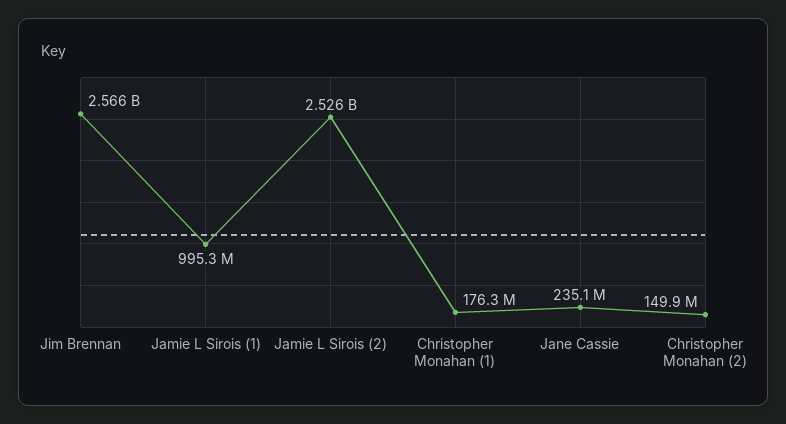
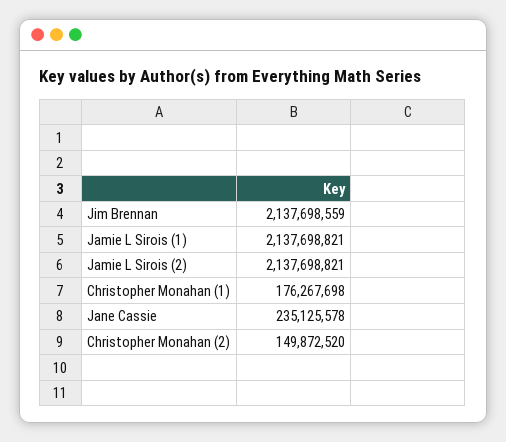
Jim Brennan: 2566000000 -> 2137698559
Jamie L Sirois (1): 995300000 -> 2137698821
Jamie L Sirois (2): 2526000000 -> 2137698821

